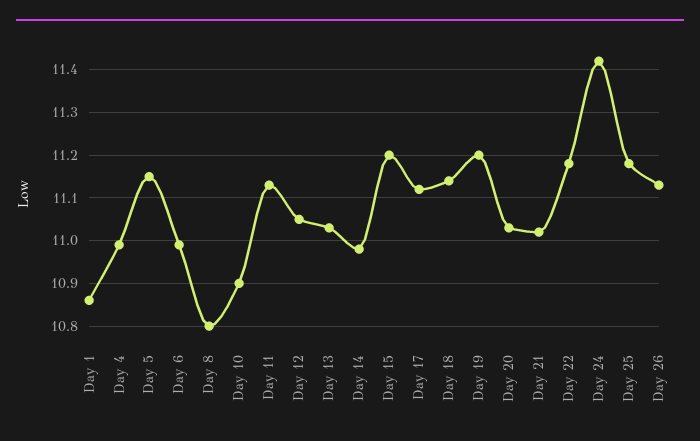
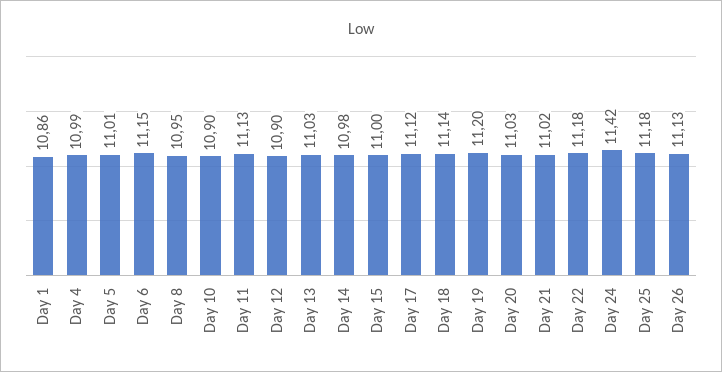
Day 5: 11.15 -> 11.01
Day 6: 11 -> 11.15
Day 8: 10.8 -> 10.95
Day 12: 11.05 -> 10.9
Day 15: 11.2 -> 11

